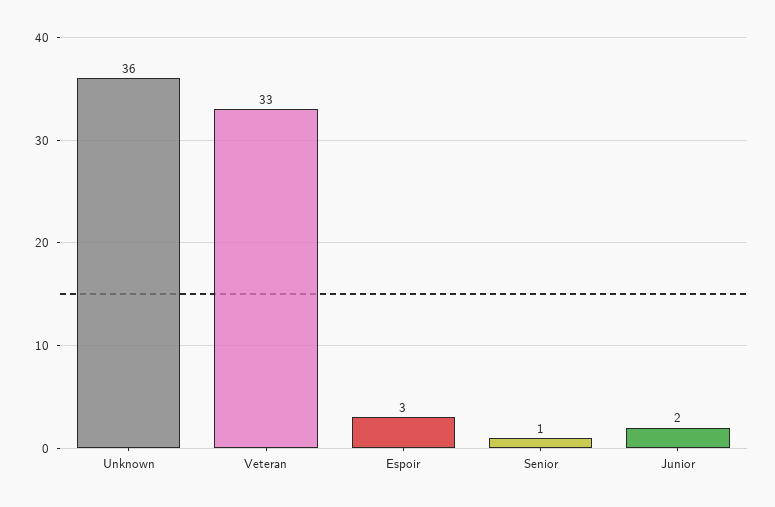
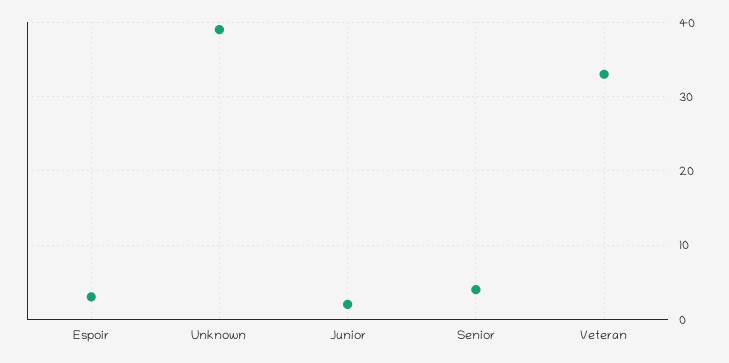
Unknown: 36 -> 39
Senior: 1 -> 4

